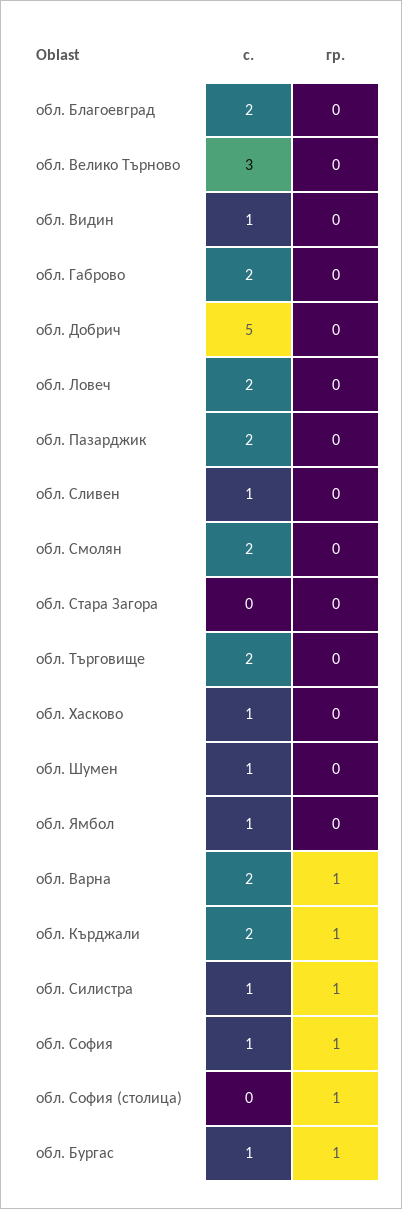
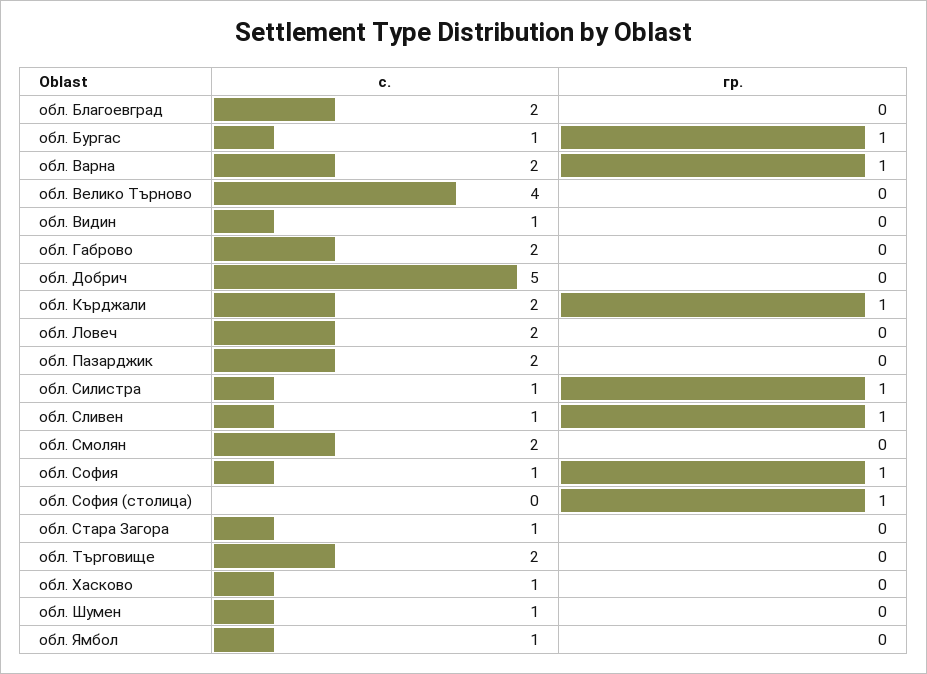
с., обл. Велико Търново: 3 -> 4
гр., обл. Сливен: 0 -> 1
с., обл. Стара Загора: 0 -> 1

